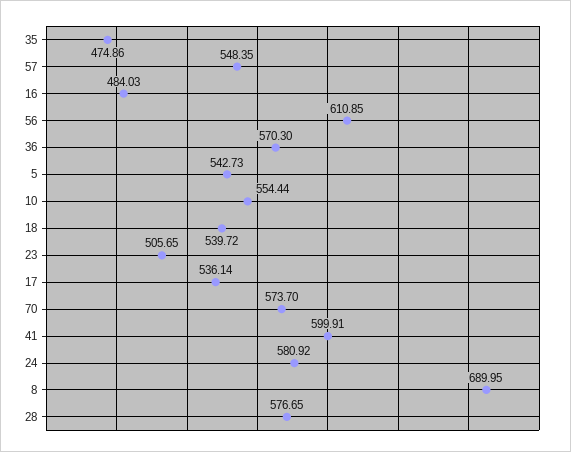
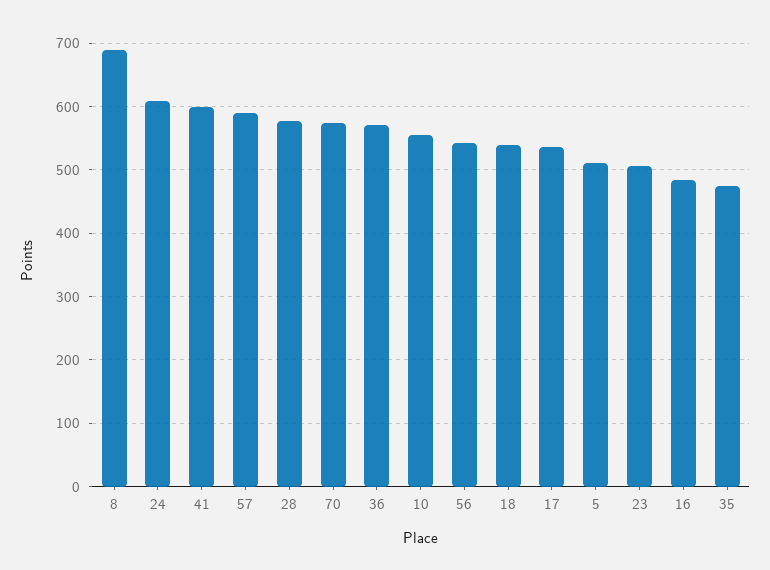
57: 548.35 -> 590
56: 610.85 -> 540
5: 542.73 -> 510
24: 580.92 -> 610

